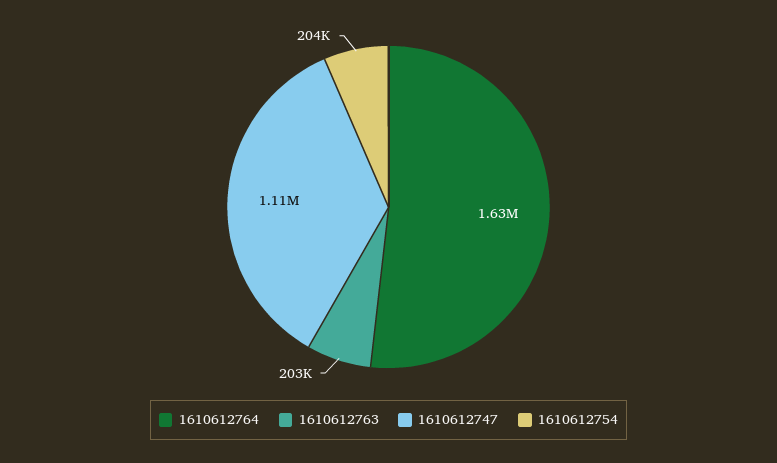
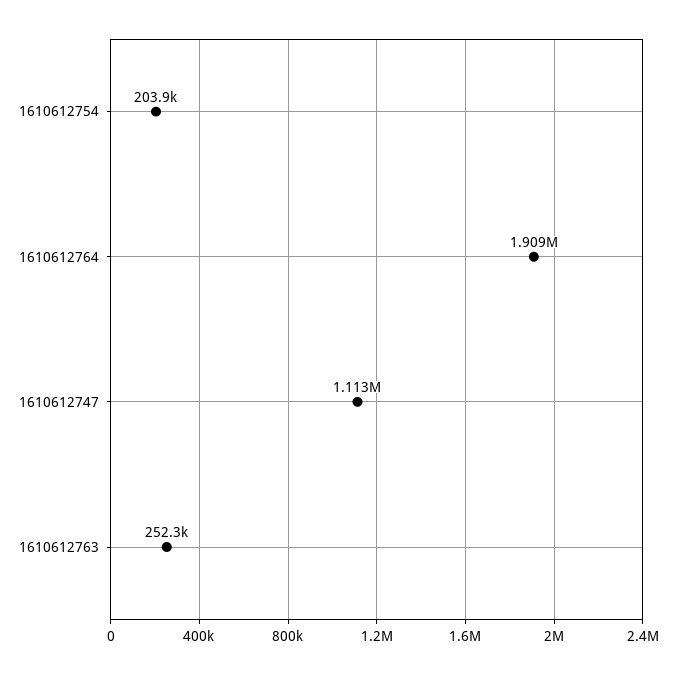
1610612764: 1630000 -> 1909000
1610612763: 203000 -> 252300

